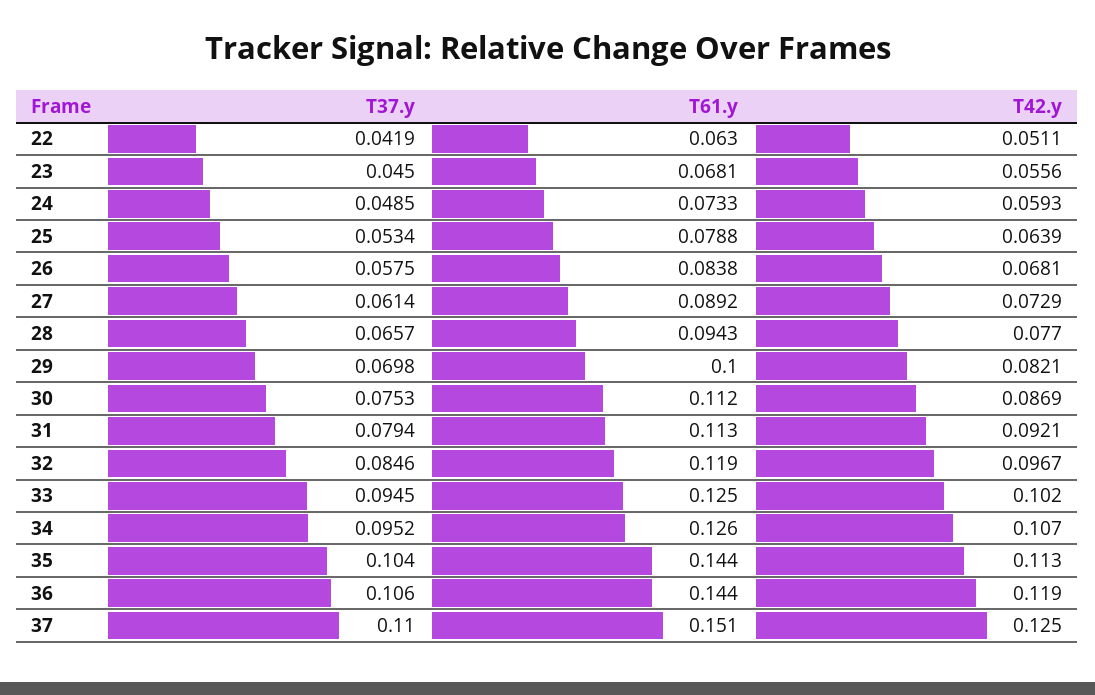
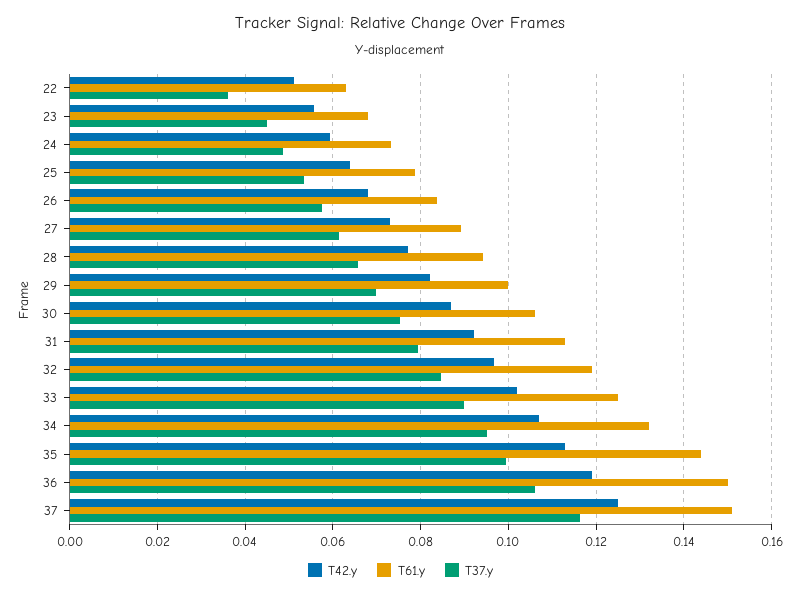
T37.y, 22: 0.0419 -> 0.036
T61.y, 30: 0.112 -> 0.106
T37.y, 33: 0.0945 -> 0.09
T61.y, 34: 0.126 -> 0.132
T37.y, 35: 0.104 -> 0.1
T61.y, 36: 0.144 -> 0.15
T37.y, 37: 0.11 -> 0.116

